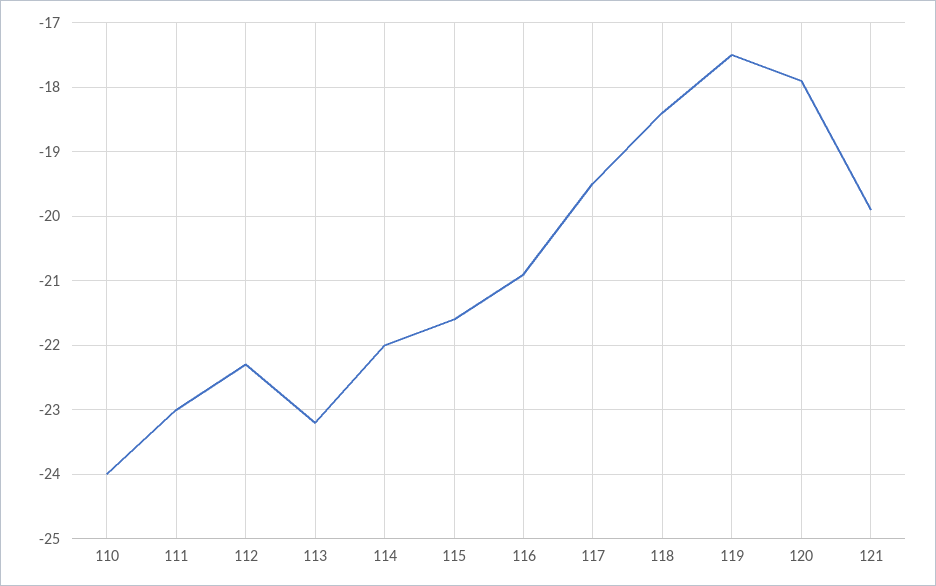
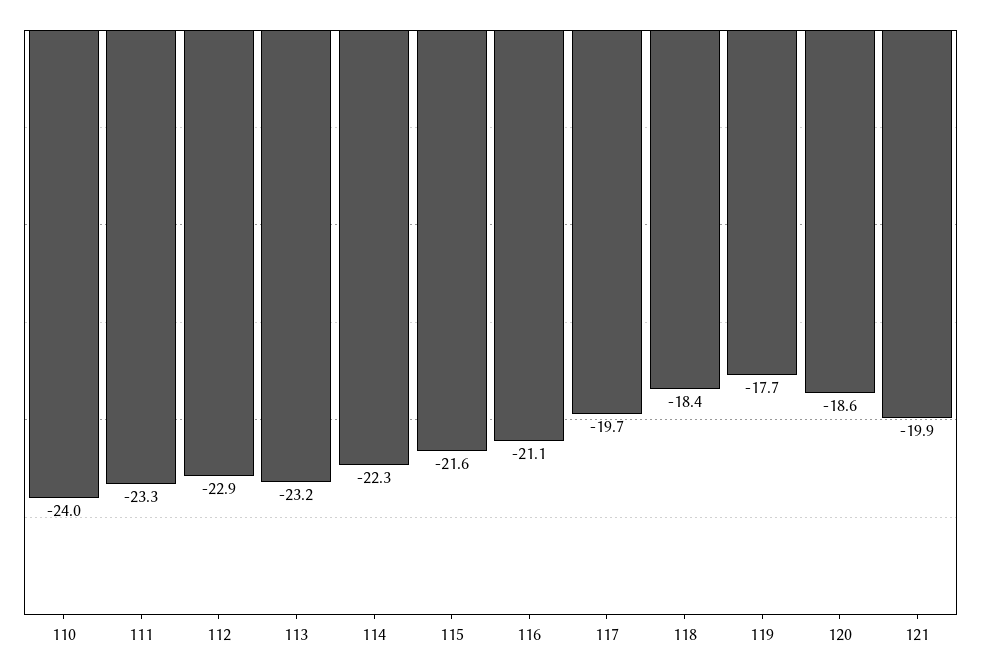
111: -23 -> -23.3
112: -22.3 -> -22.9
114: -22 -> -22.3
116: -20.9 -> -21.1
117: -19.5 -> -19.7
119: -17.5 -> -17.7
120: -17.9 -> -18.6

